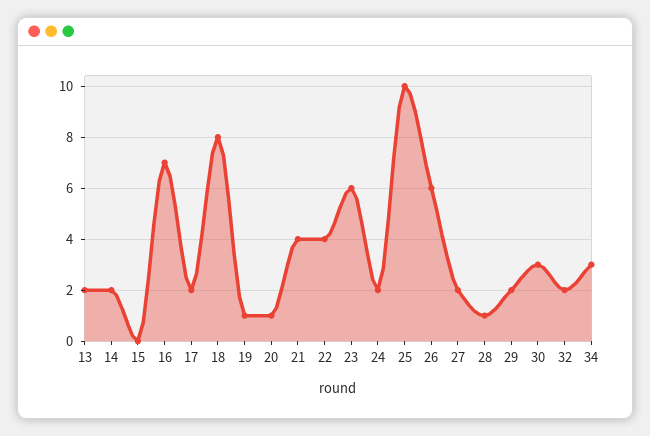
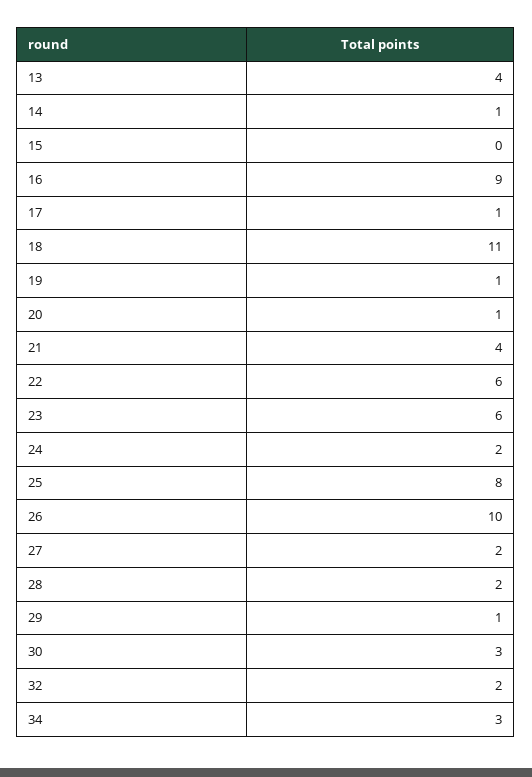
13: 2 -> 4
14: 2 -> 1
16: 7 -> 9
17: 2 -> 1
18: 8 -> 11
22: 4 -> 6
25: 10 -> 8
26: 6 -> 10
28: 1 -> 2
29: 2 -> 1

